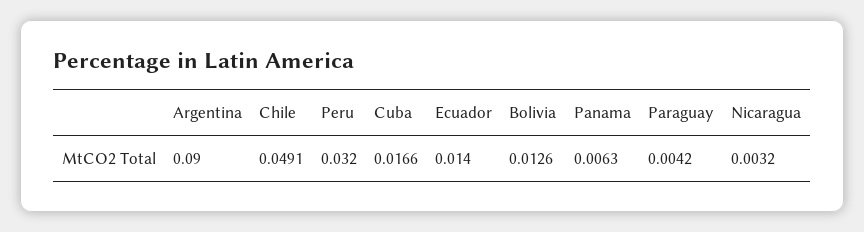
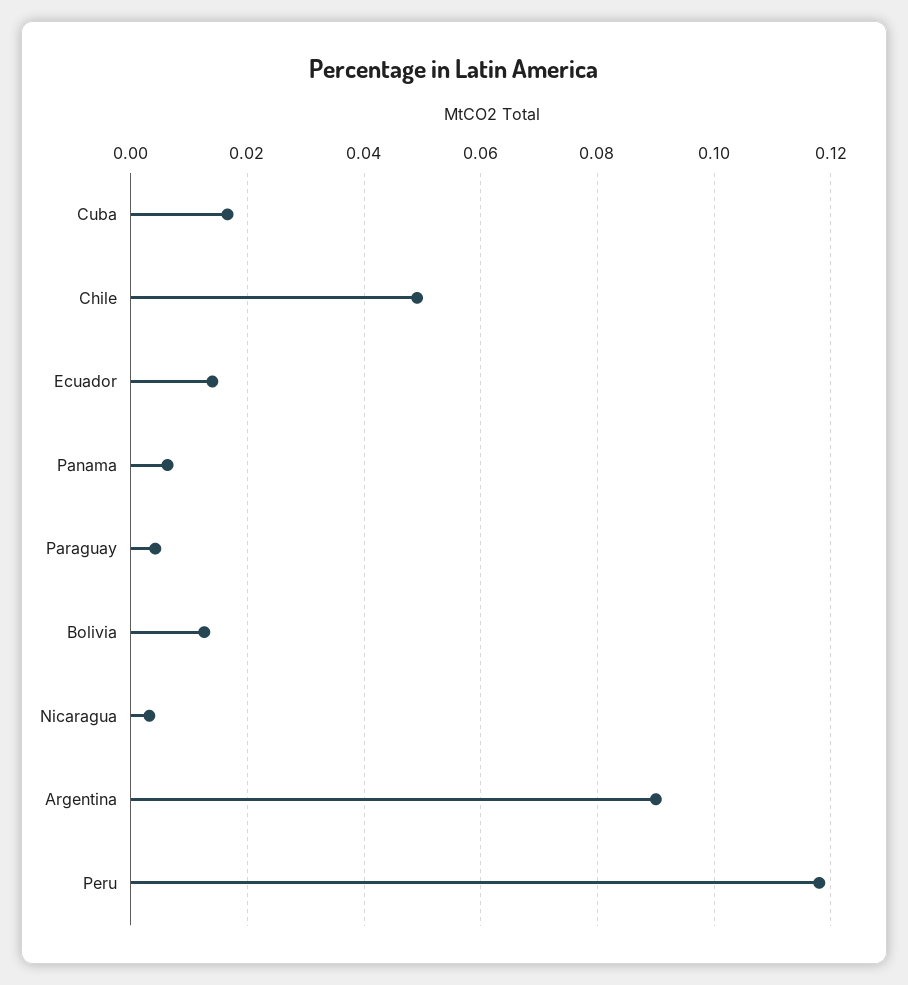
Peru: 0.032 -> 0.118

